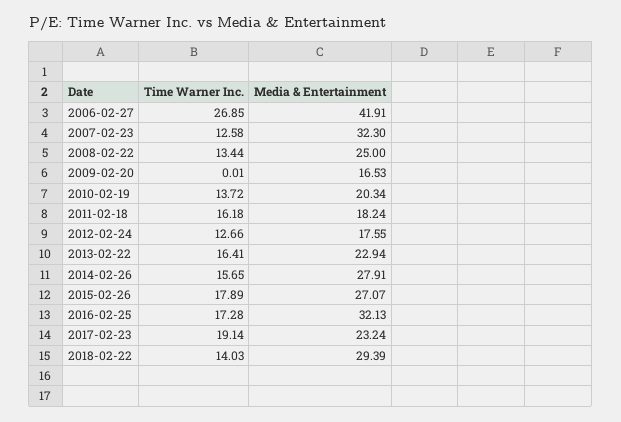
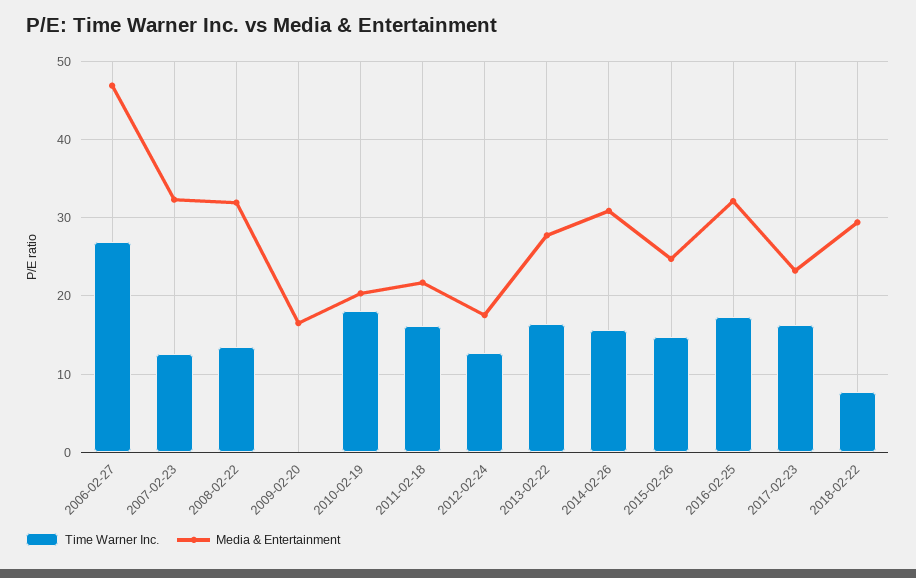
Media & Entertainment, 2006-02-27: 41.91 -> 47
Media & Entertainment, 2008-02-22: 25 -> 32
Time Warner Inc., 2010-02-19: 13.72 -> 18
Media & Entertainment, 2011-02-18: 18.24 -> 22
Media & Entertainment, 2013-02-22: 22.94 -> 28
Media & Entertainment, 2014-02-26: 27.91 -> 31
Time Warner Inc., 2015-02-26: 17.89 -> 15
Media & Entertainment, 2015-02-26: 27.07 -> 25
Time Warner Inc., 2017-02-23: 19.14 -> 16
Time Warner Inc., 2018-02-22: 14.03 -> 8

